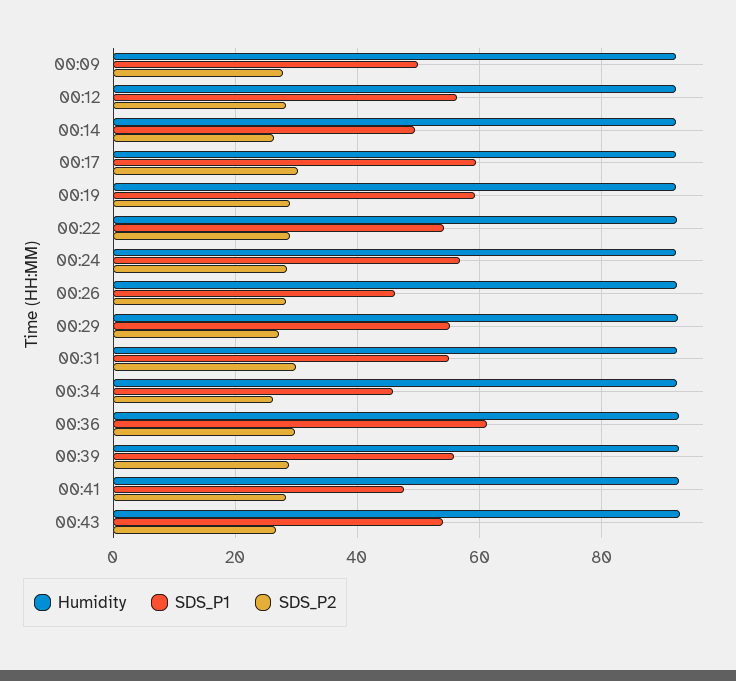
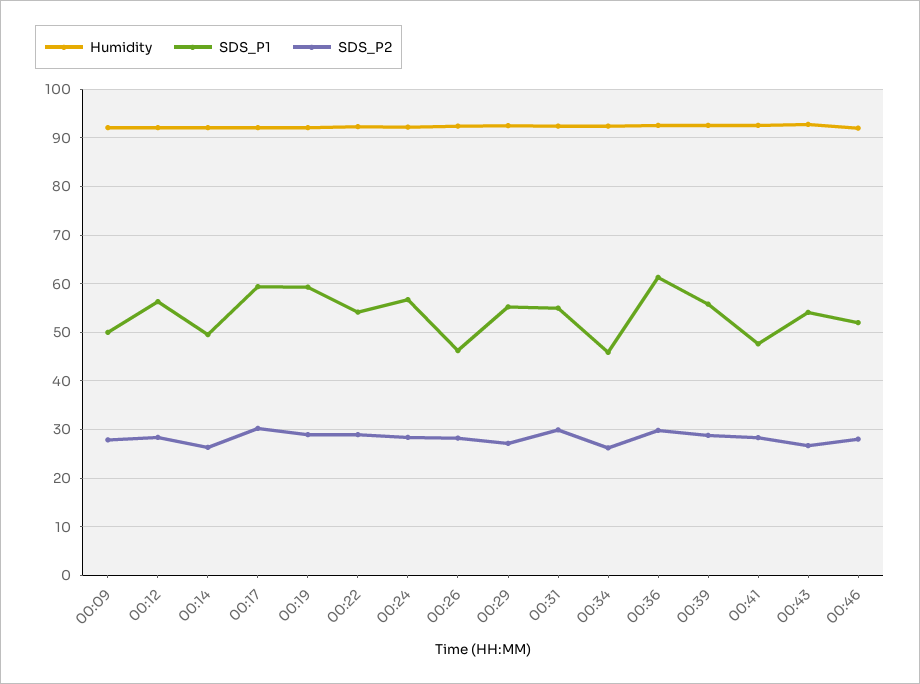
Humidity, 00:46: none -> 92
SDS_P1, 00:46: none -> 52
SDS_P2, 00:46: none -> 28

